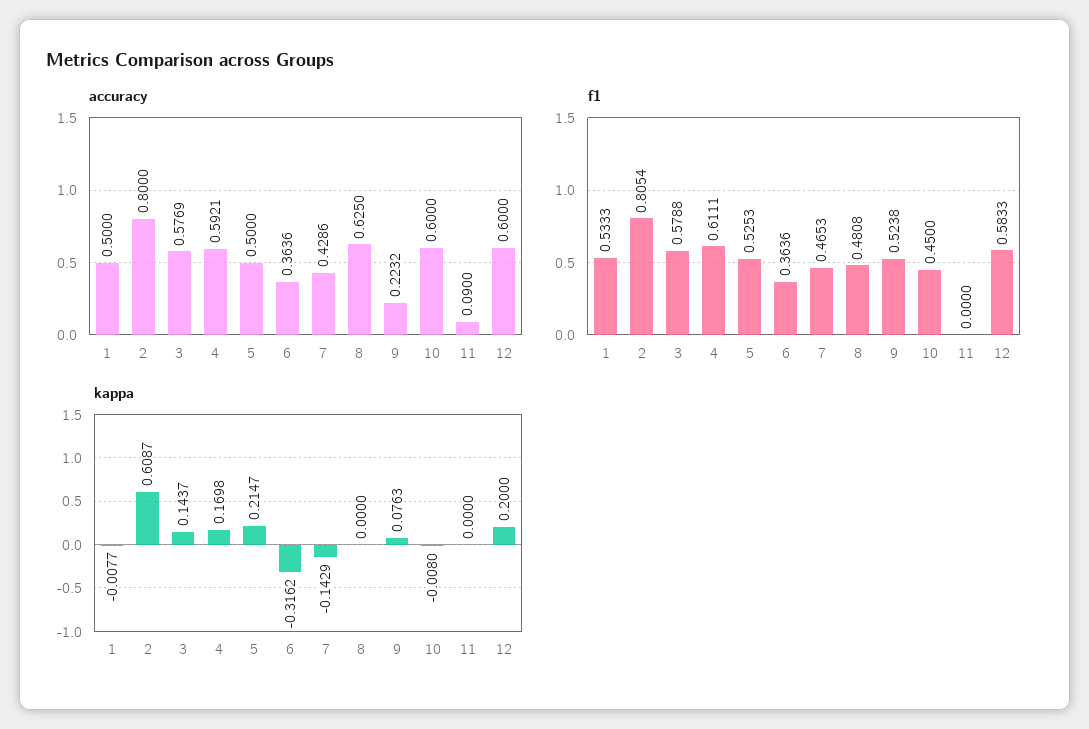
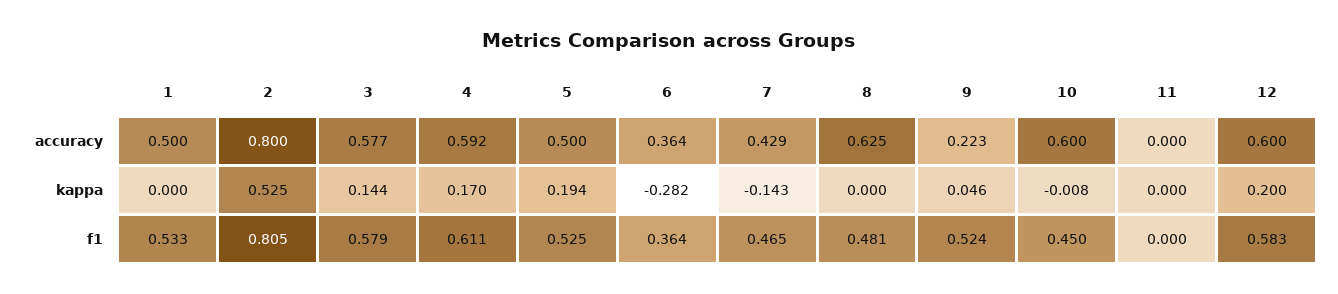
accuracy, 11: 0.09 -> 0
kappa, 1: -0.0077 -> 0
kappa, 2: 0.6087 -> 0.525
kappa, 5: 0.2147 -> 0.194
kappa, 6: -0.3162 -> -0.282
kappa, 9: 0.0763 -> 0.046

